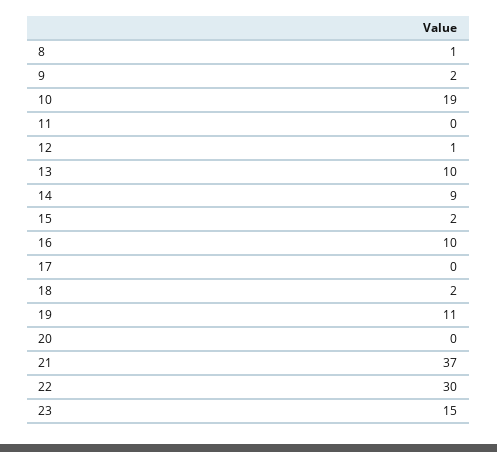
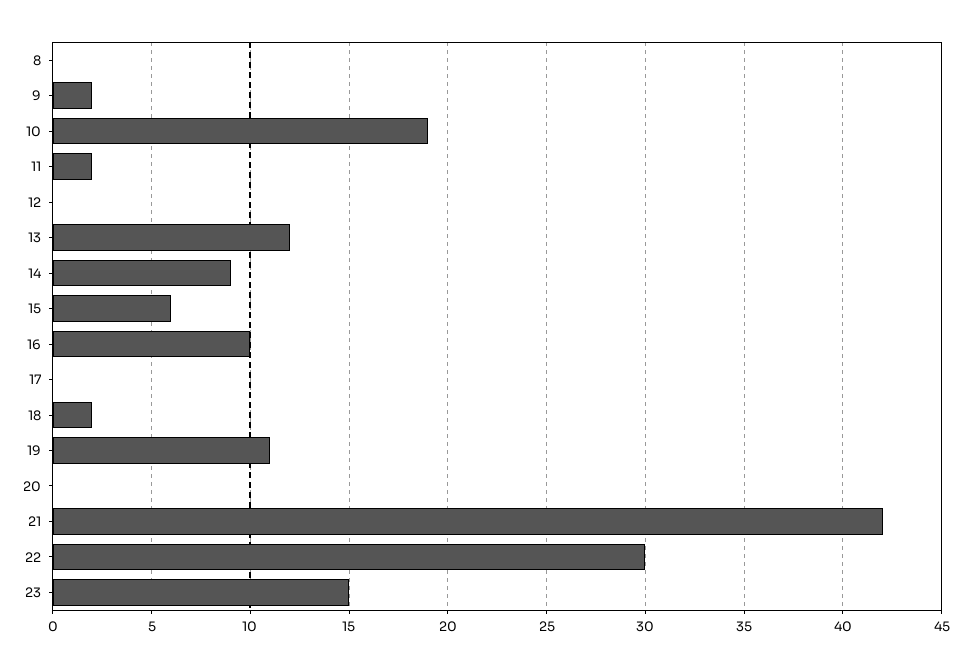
8: 1 -> 0
11: 0 -> 2
12: 1 -> 0
13: 10 -> 12
15: 2 -> 6
21: 37 -> 42

